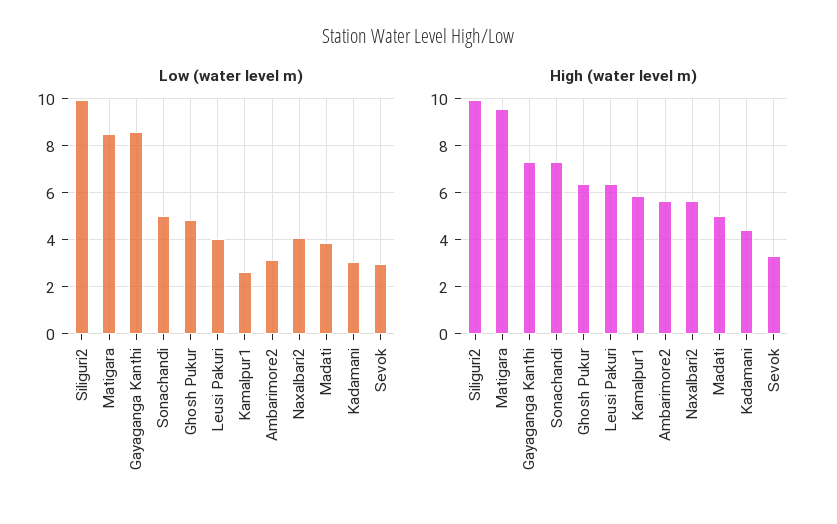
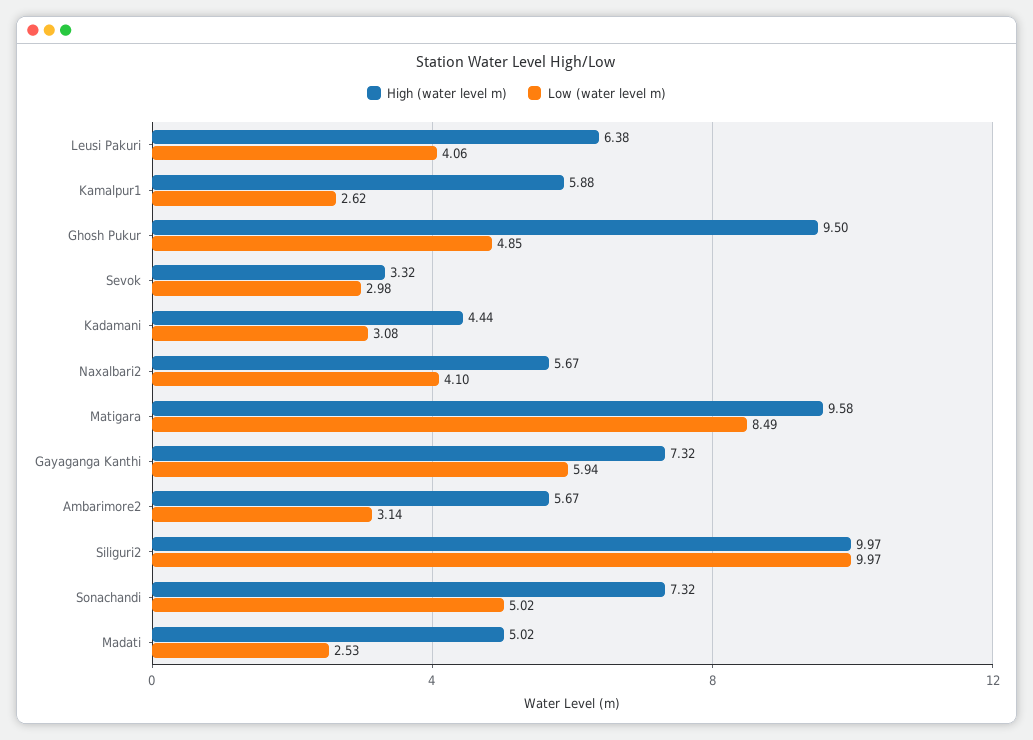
Low (water level m), Gayaganga Kanthi: 8.5 -> 5.94
Low (water level m), Madati: 4 -> 2.53
High (water level m), Ghosh Pukur: 6.5 -> 9.5

